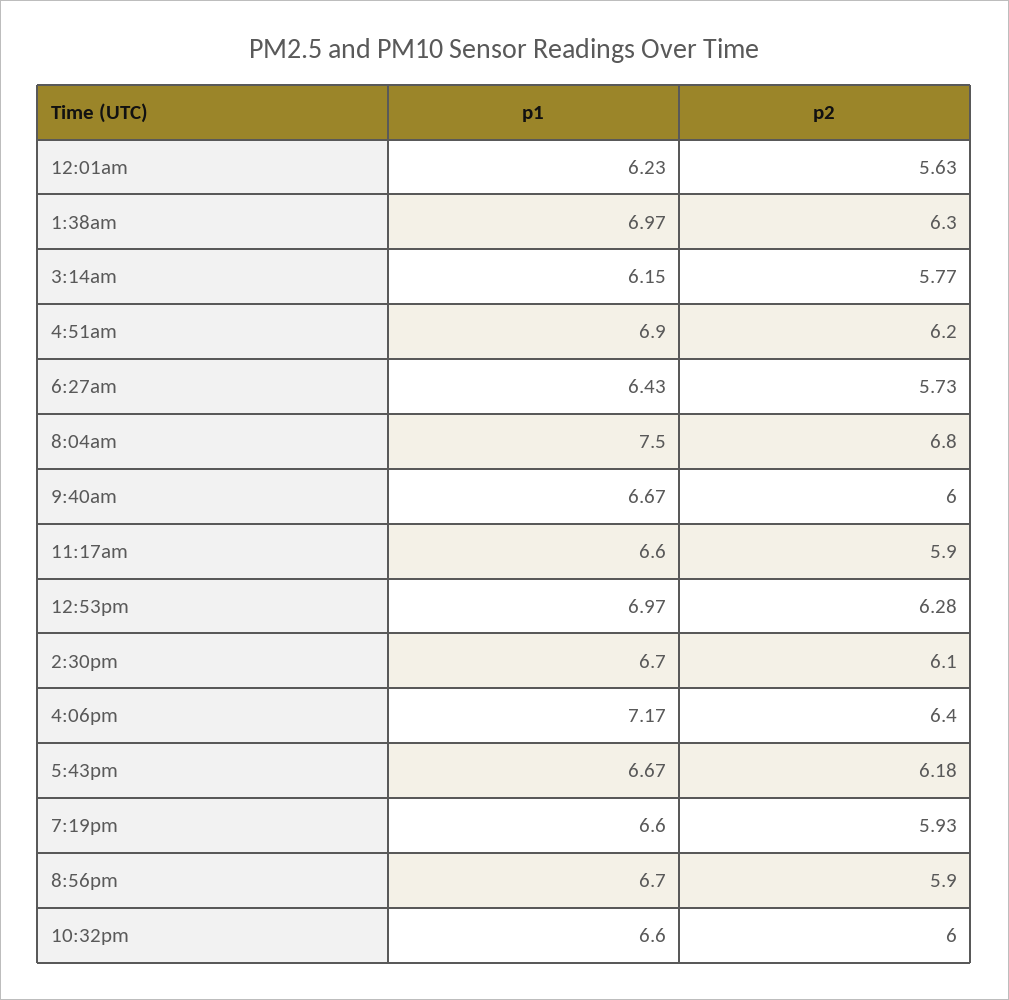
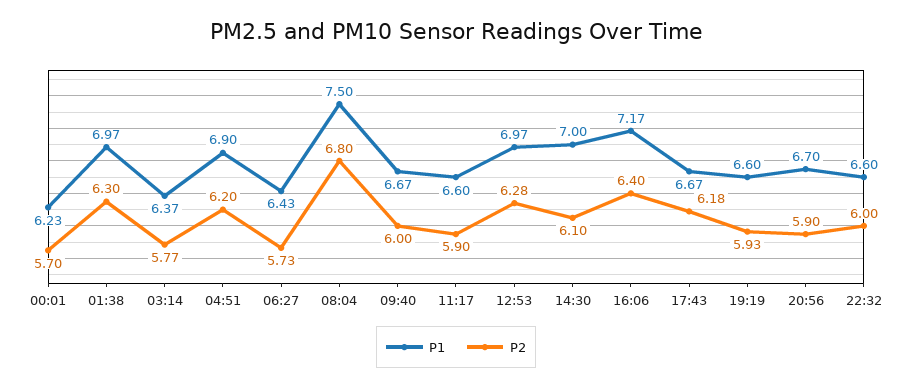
p2, 12:01am: 5.63 -> 5.7
p1, 3:14am: 6.15 -> 6.37
p1, 2:30pm: 6.7 -> 7

